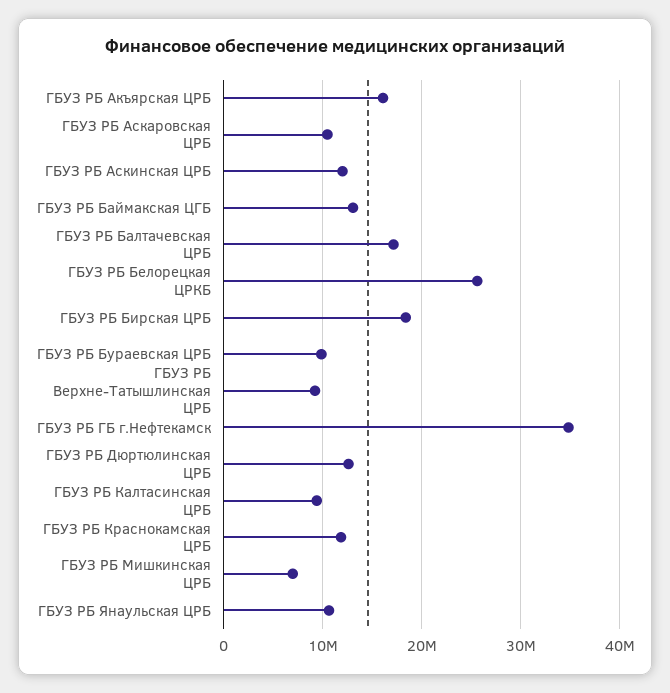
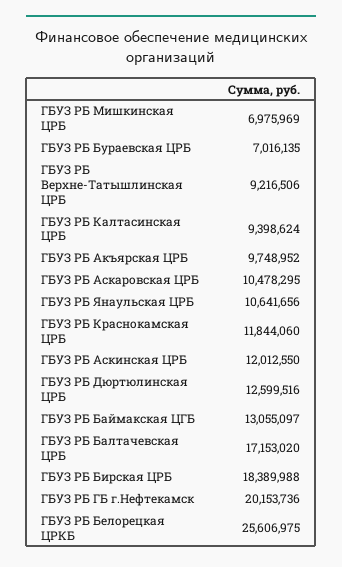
ГБУЗ РБ Акъярская ЦРБ: 16000000 -> 9748952
ГБУЗ РБ Бураевская ЦРБ: 10000000 -> 7016135
ГБУЗ РБ ГБ г.Нефтекамск: 35000000 -> 20153736

